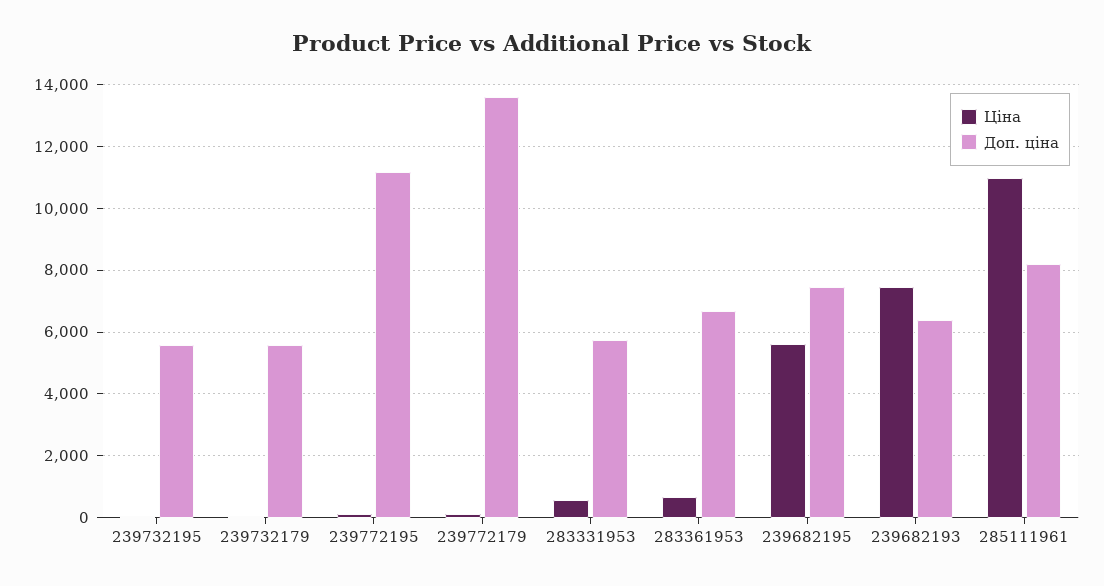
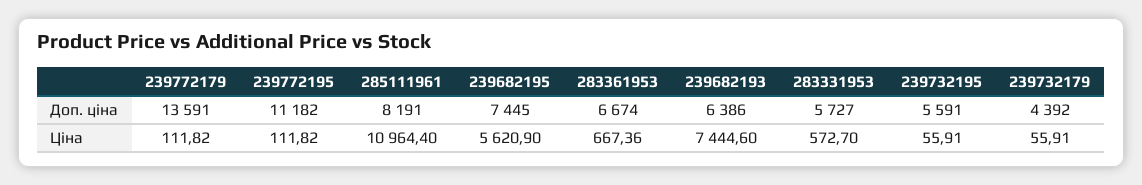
Доп. ціна, 239732179: 5600 -> 4392

